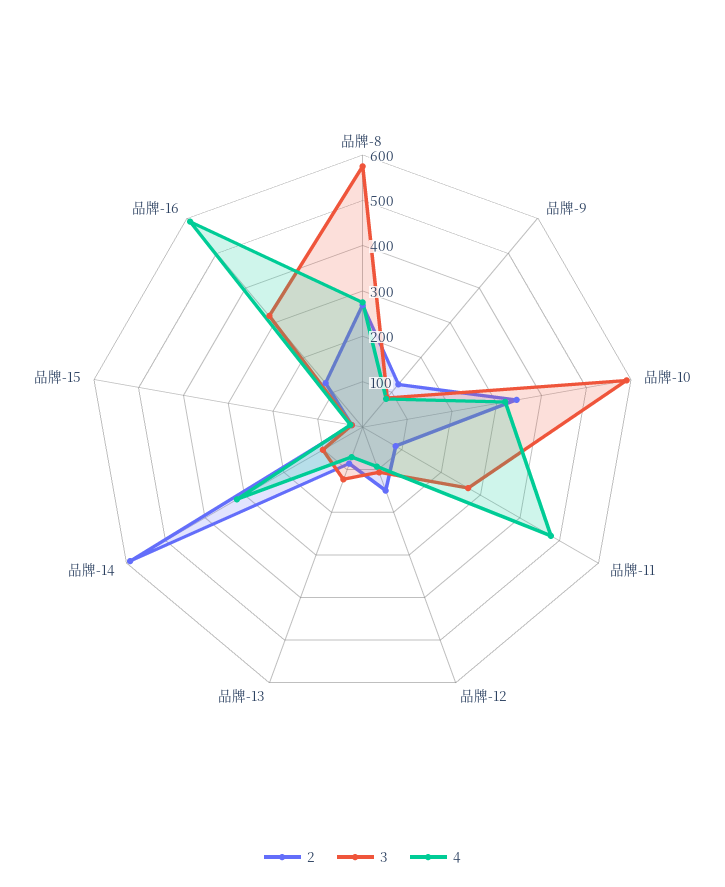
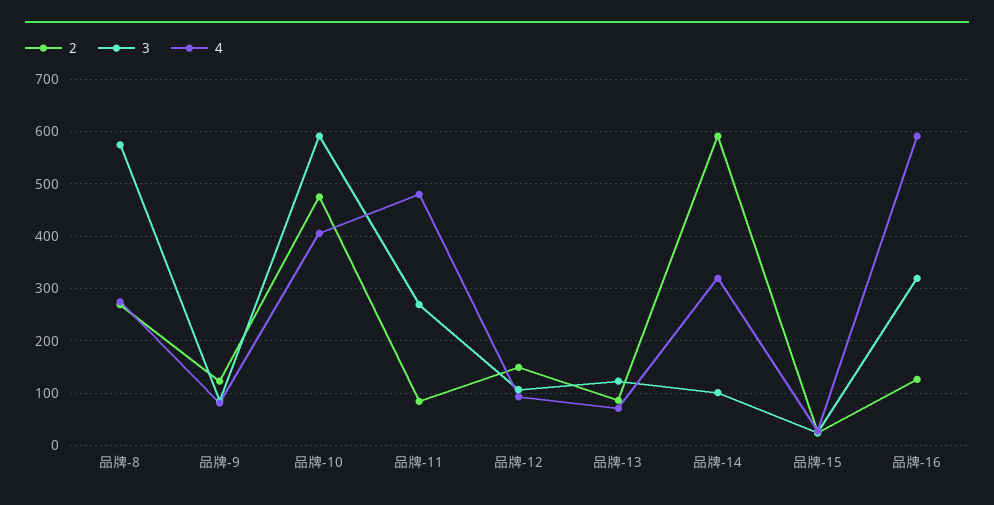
2, 品牌-10: 340 -> 480
4, 品牌-10: 320 -> 400

